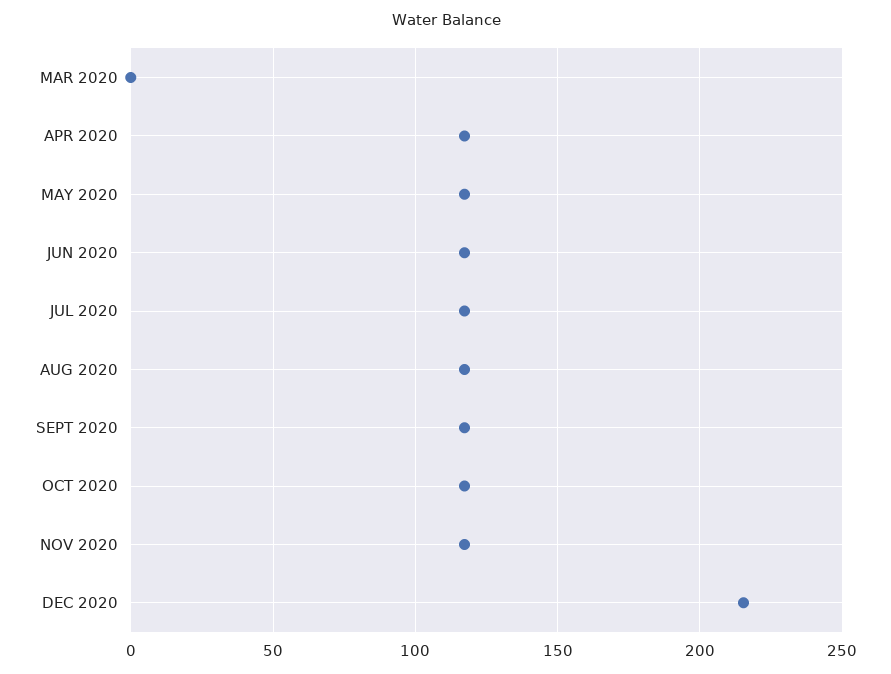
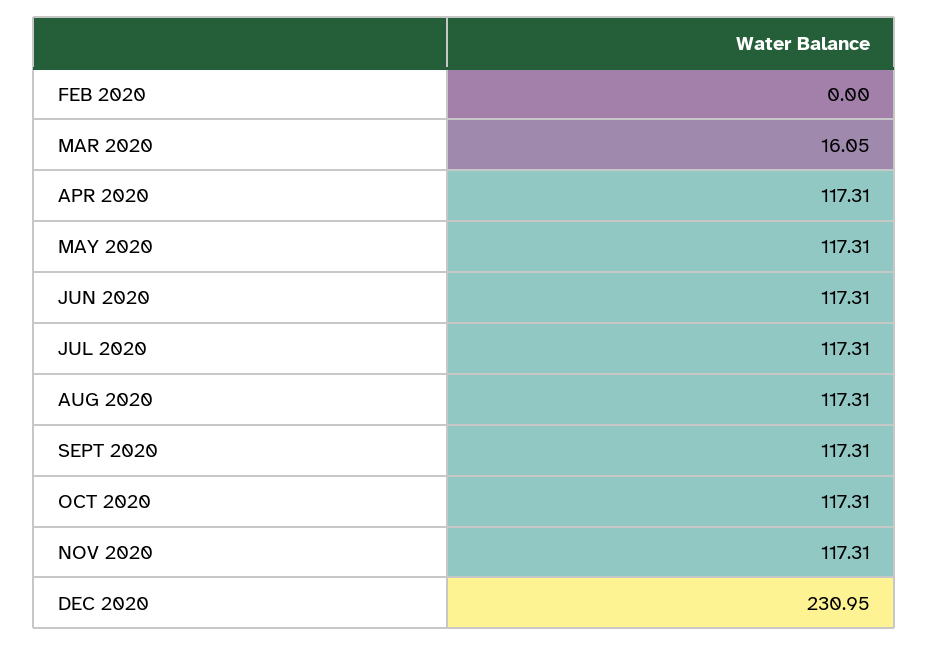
MAR 2020: 0 -> 16.05
DEC 2020: 215 -> 230.95
FEB 2020: none -> 0

